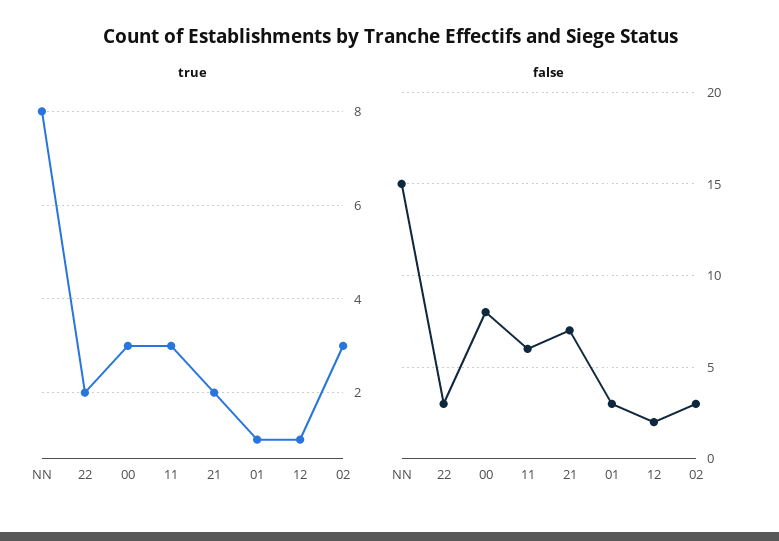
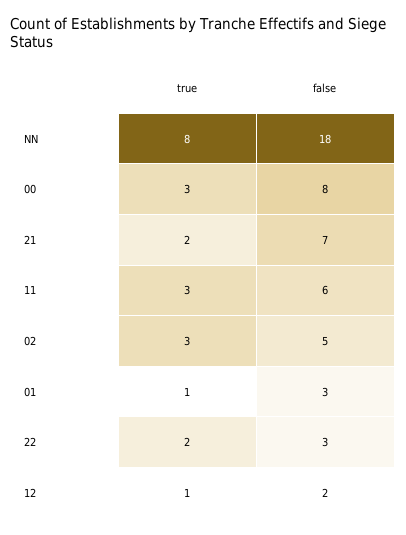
false, NN: 15 -> 18
false, 02: 3 -> 5

